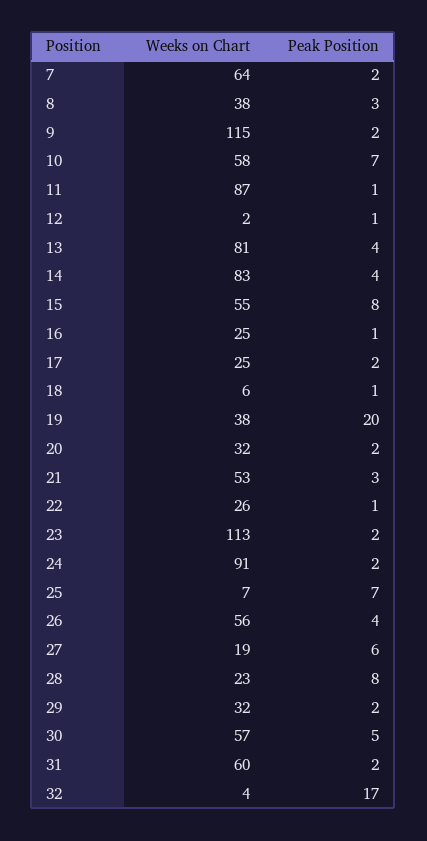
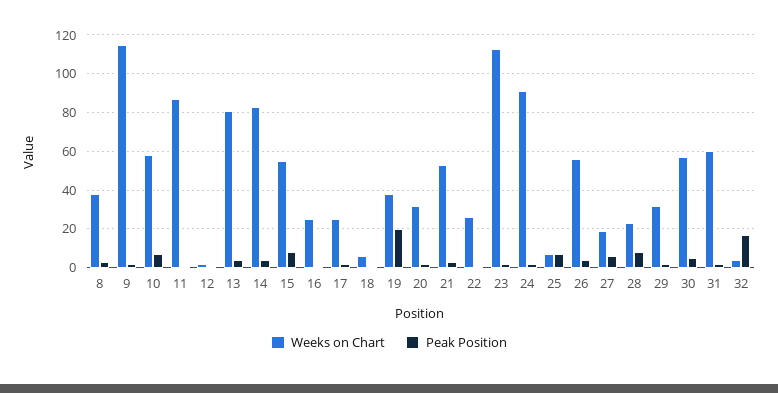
Weeks on Chart, 7: 64 -> none
Peak Position, 7: 2 -> none

